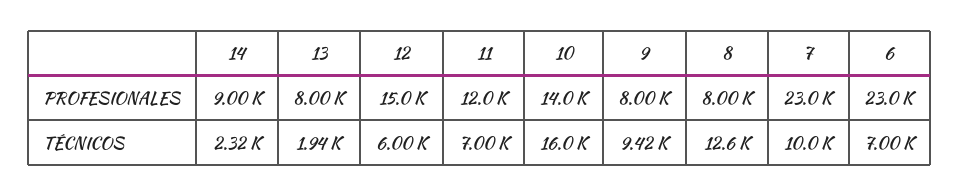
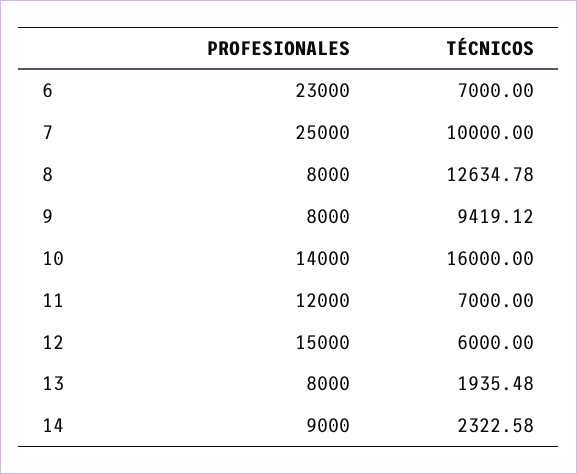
7, PROFESIONALES: 23000 -> 25000

